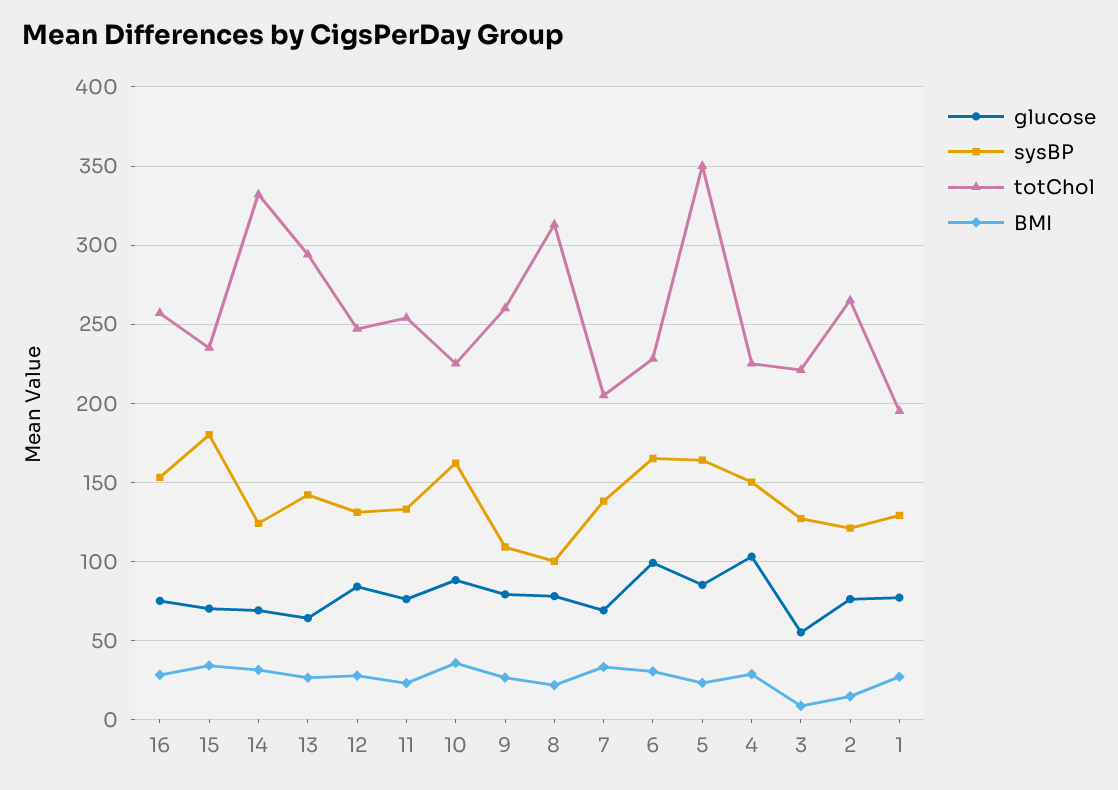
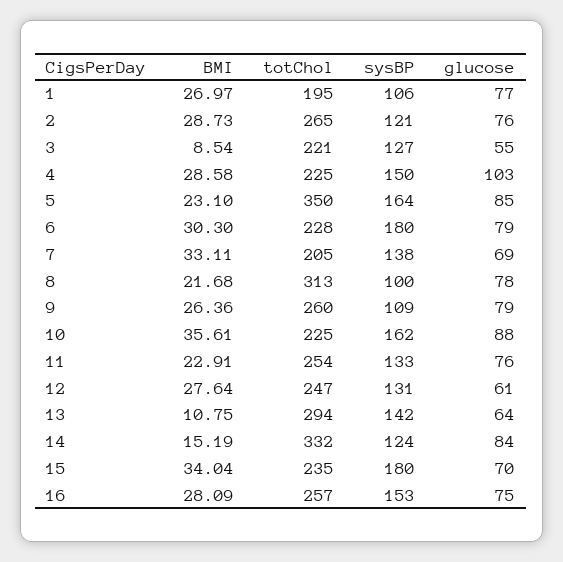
glucose, 14: 70 -> 84
BMI, 14: 30 -> 15.19
BMI, 13: 25 -> 10.75
glucose, 12: 85 -> 61
glucose, 6: 100 -> 79
sysBP, 6: 165 -> 180
BMI, 2: 15 -> 28.73
sysBP, 1: 130 -> 106

